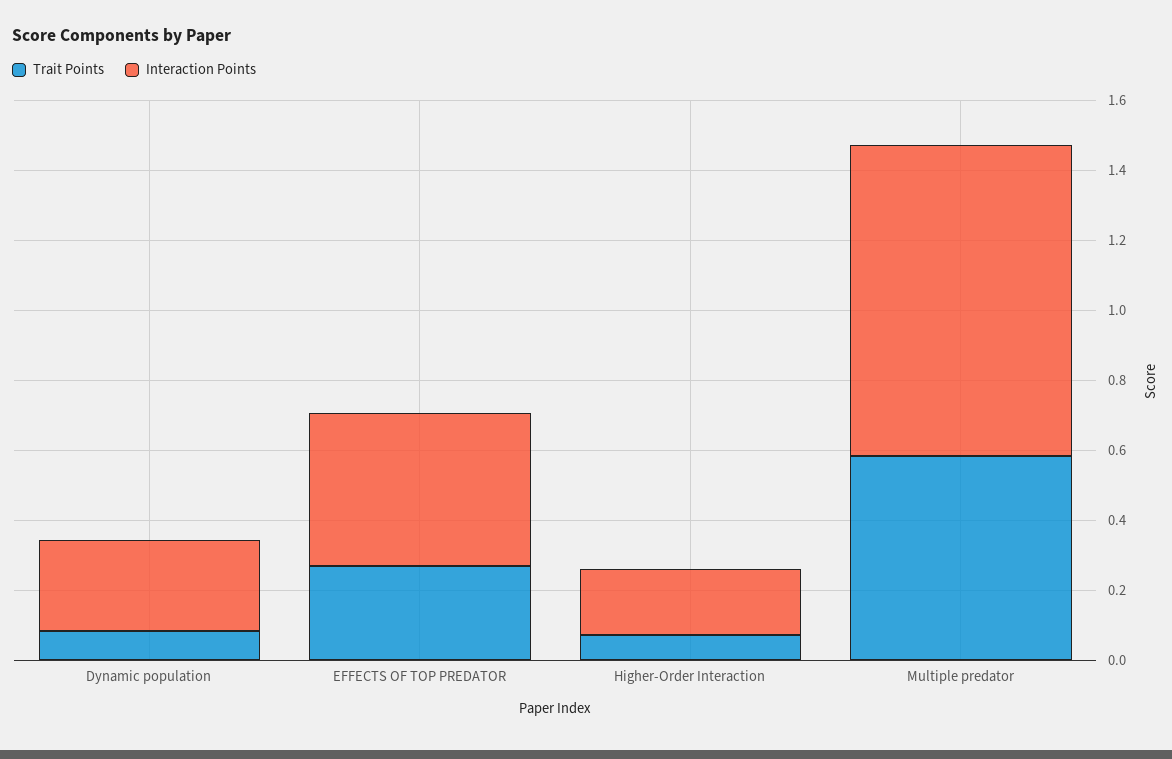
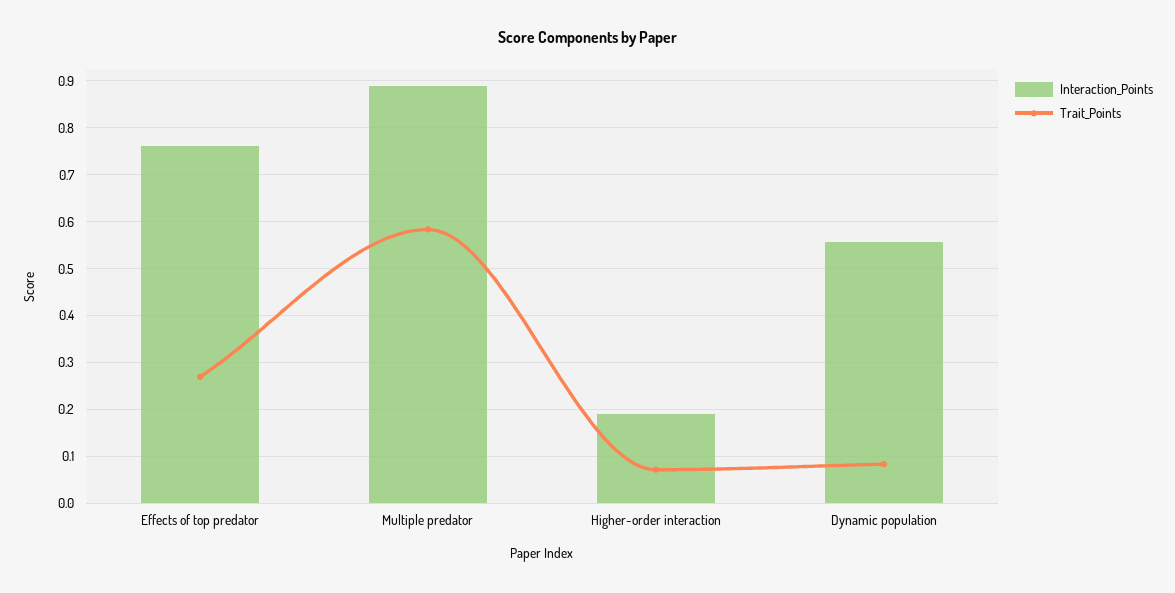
Interaction Points, Dynamic population: 0.25 -> 0.56
Interaction Points, EFFECTS OF TOP PREDATOR: 0.45 -> 0.76

